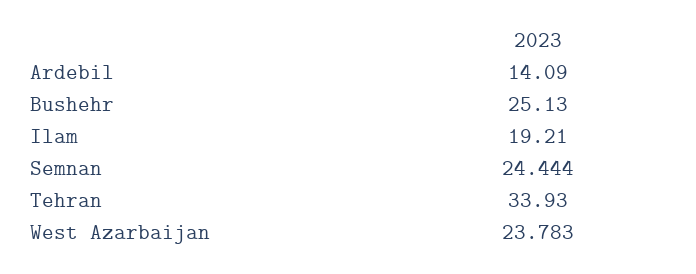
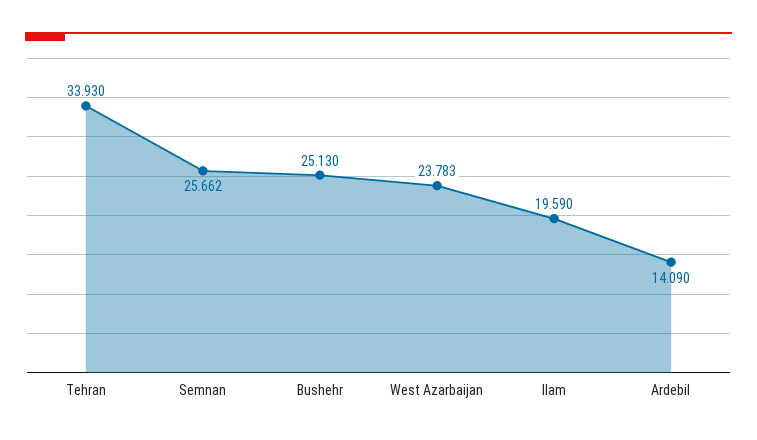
Ilam: 19.21 -> 19.59
Semnan: 24.444 -> 25.662

